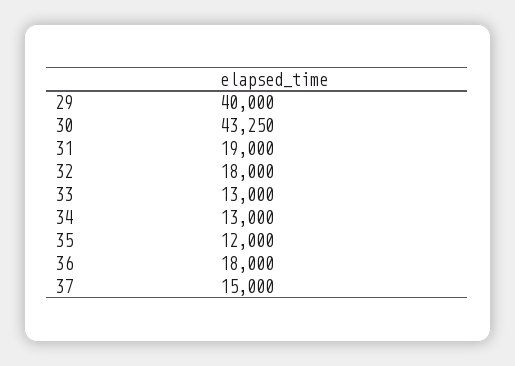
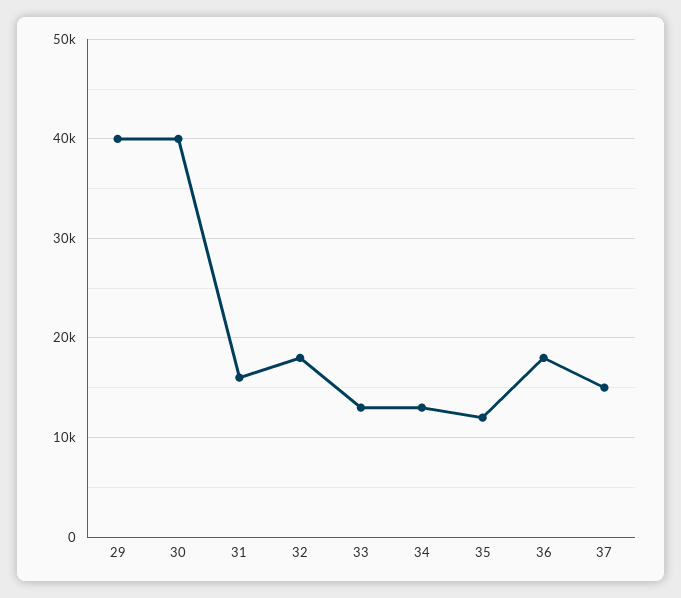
30: 43250 -> 40000
31: 19000 -> 16000

